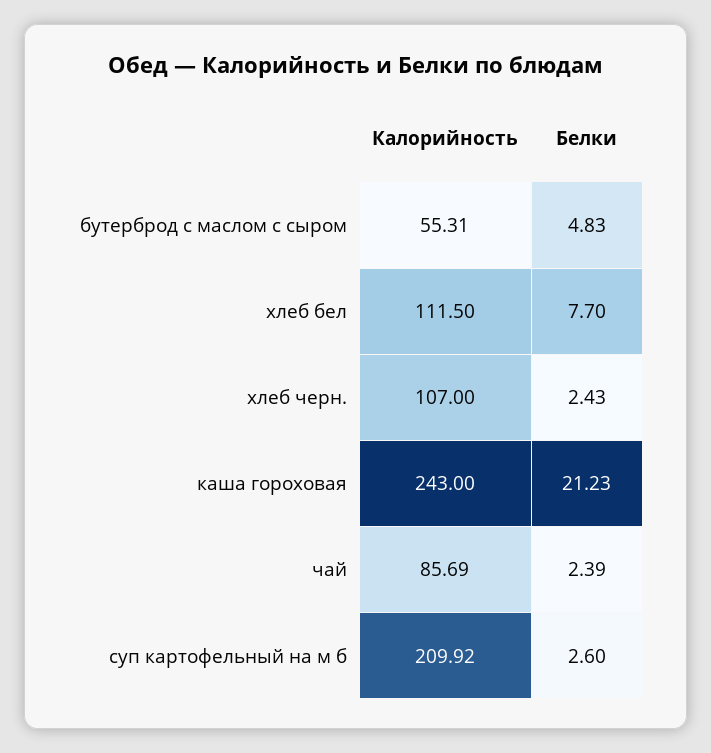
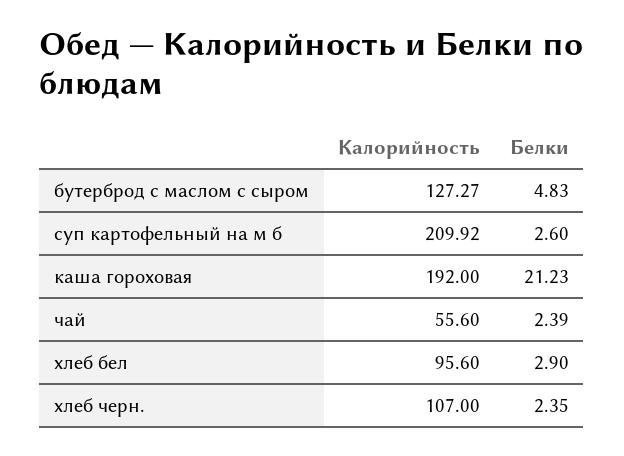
Калорийность, бутерброд с маслом с сыром: 55.31 -> 127.27
Калорийность, хлеб бел: 111.5 -> 95.6
Белки, хлеб бел: 7.7 -> 2.9
Белки, хлеб черн.: 2.43 -> 2.35
Калорийность, каша гороховая: 243 -> 192
Калорийность, чай: 85.69 -> 55.6

